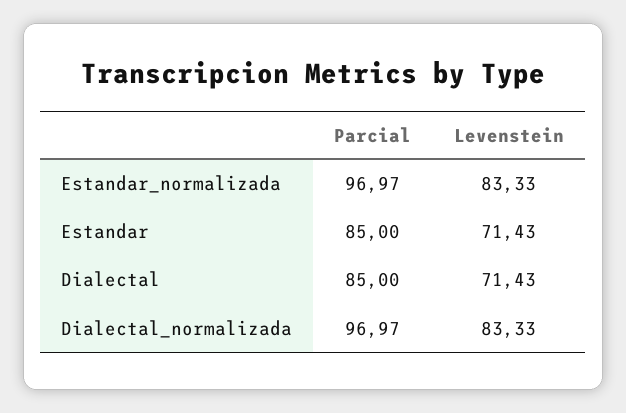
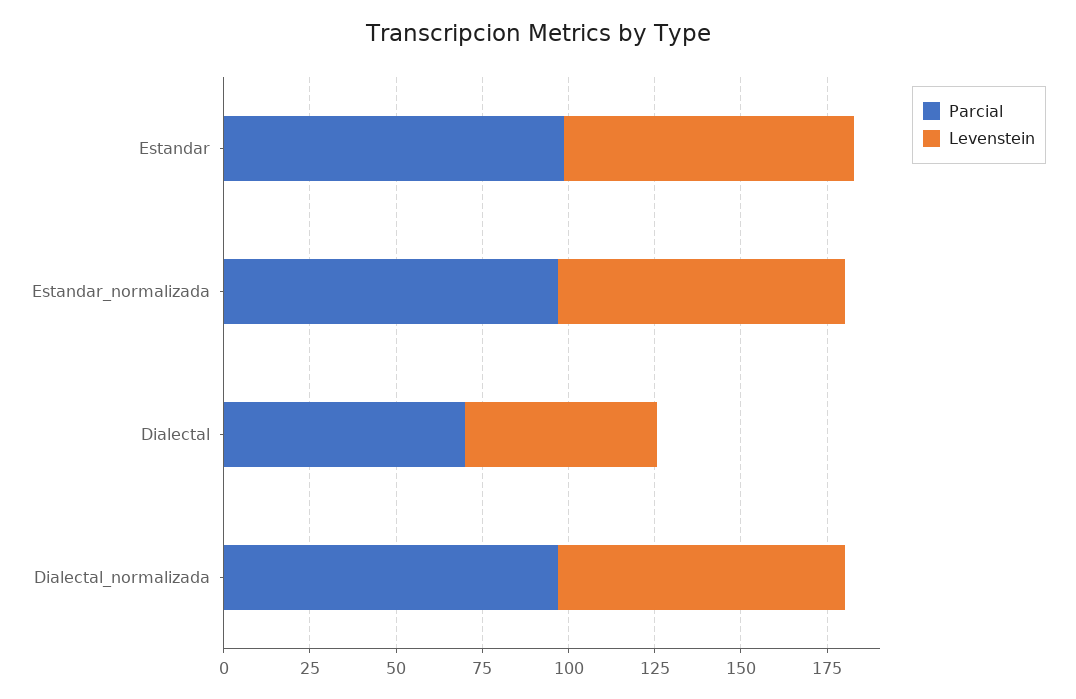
Parcial, Estandar: 85 -> 100
Levenstein, Estandar: 71.43 -> 85
Parcial, Dialectal: 85 -> 70
Levenstein, Dialectal: 71.43 -> 55

